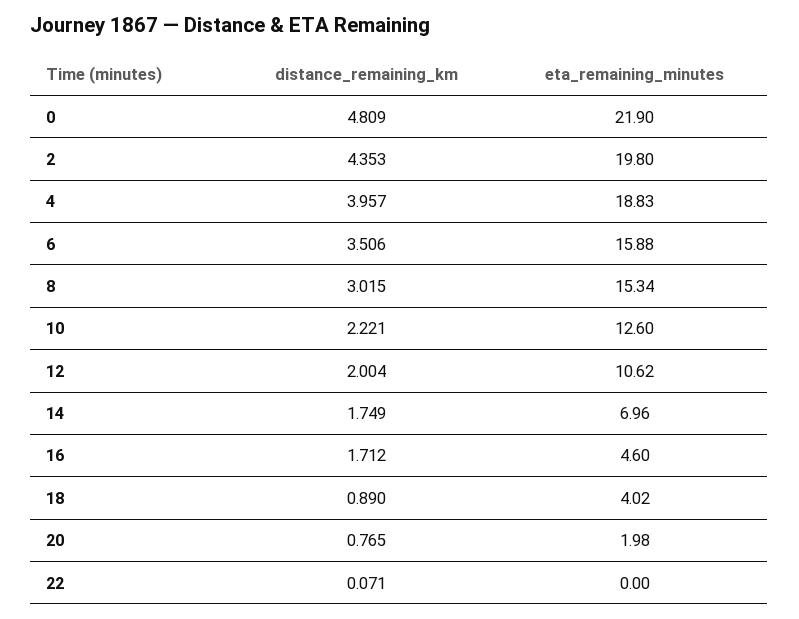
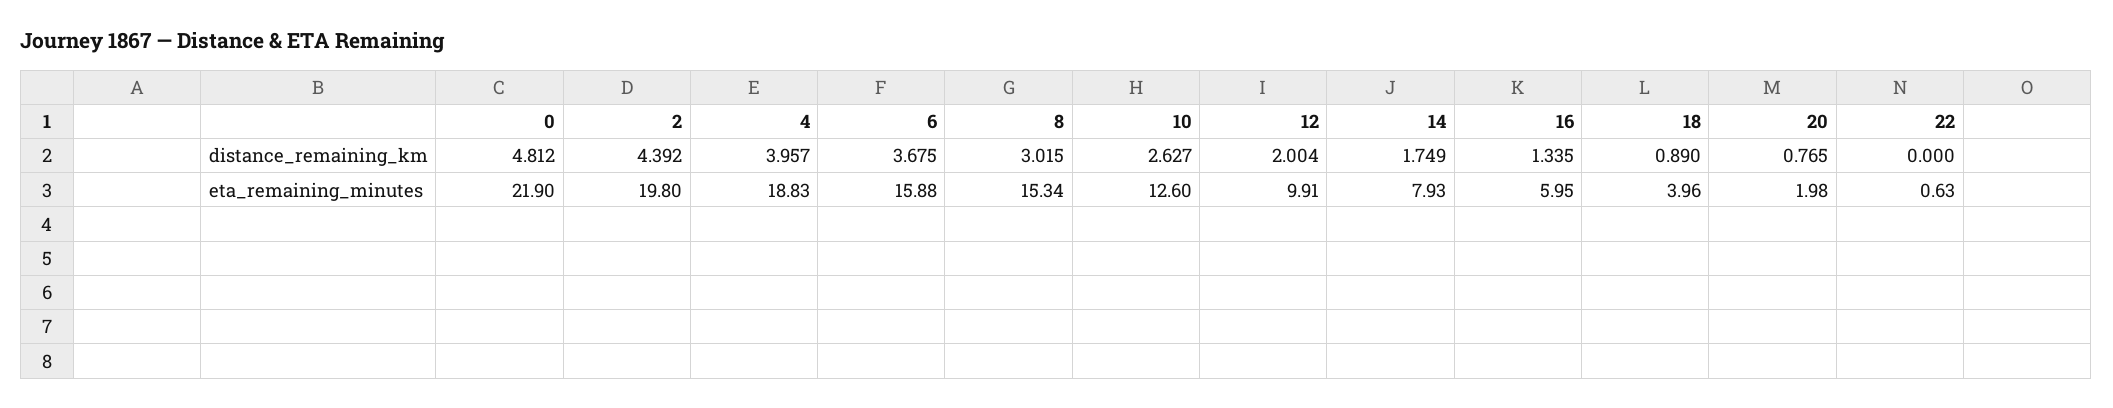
distance_remaining_km, 0: 4.809 -> 4.812
distance_remaining_km, 2: 4.353 -> 4.392
distance_remaining_km, 6: 3.506 -> 3.675
distance_remaining_km, 10: 2.221 -> 2.627
eta_remaining_minutes, 12: 10.62 -> 9.91
eta_remaining_minutes, 14: 6.96 -> 7.93
distance_remaining_km, 16: 1.712 -> 1.335
eta_remaining_minutes, 16: 4.6 -> 5.95
eta_remaining_minutes, 18: 4.02 -> 3.96
distance_remaining_km, 22: 0.071 -> 0
eta_remaining_minutes, 22: 0 -> 0.63

